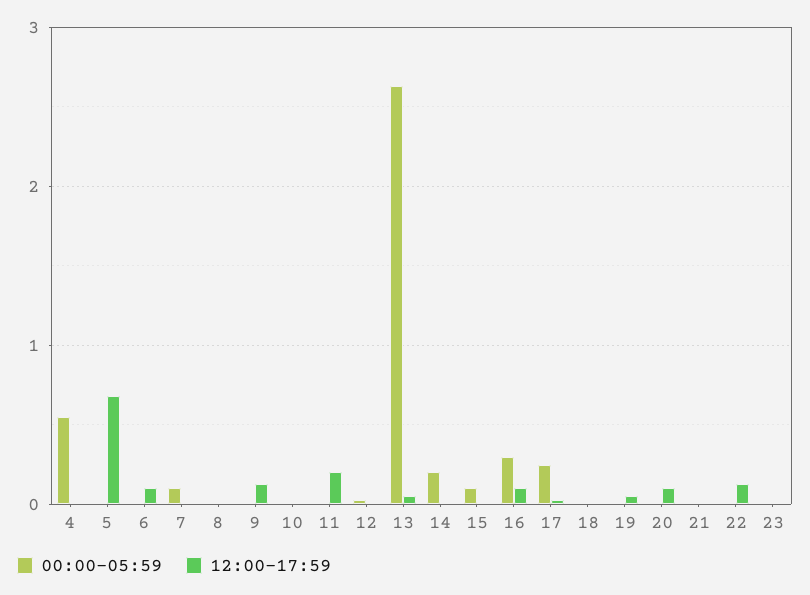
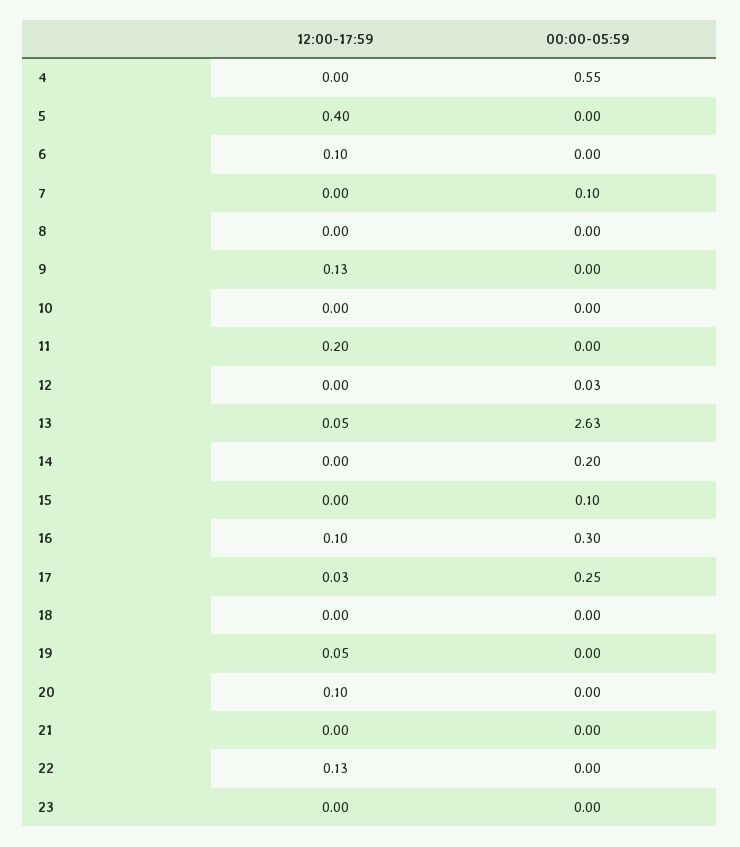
12:00-17:59, 5: 0.7 -> 0.4

